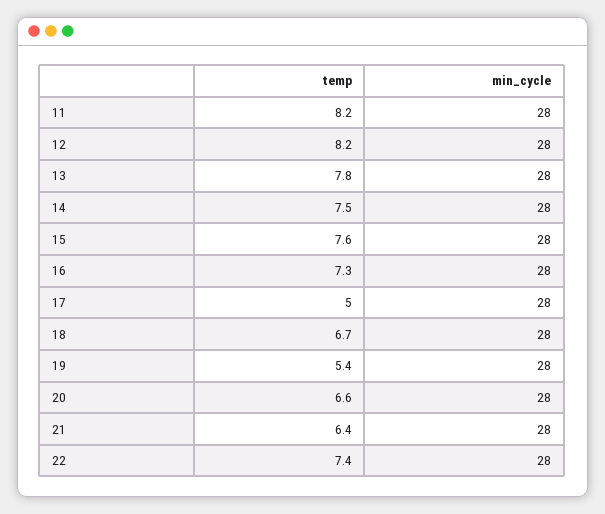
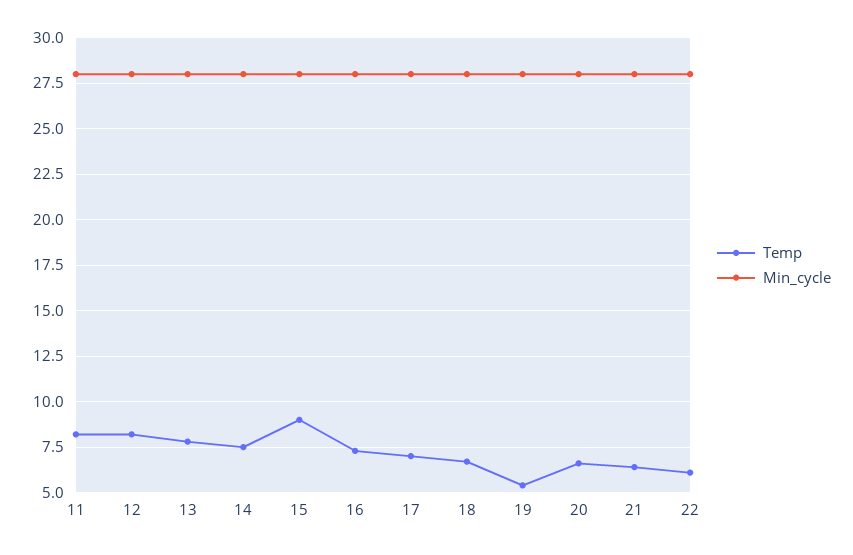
temp, 15: 7.6 -> 9
temp, 17: 5 -> 7
temp, 22: 7.4 -> 6

